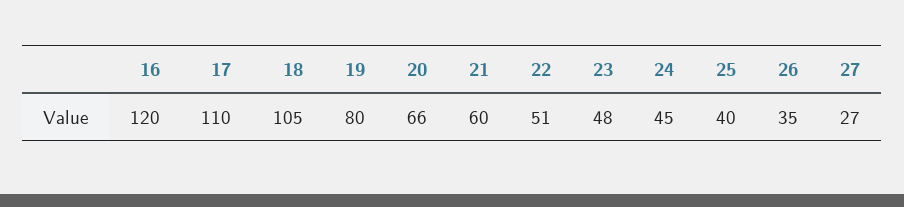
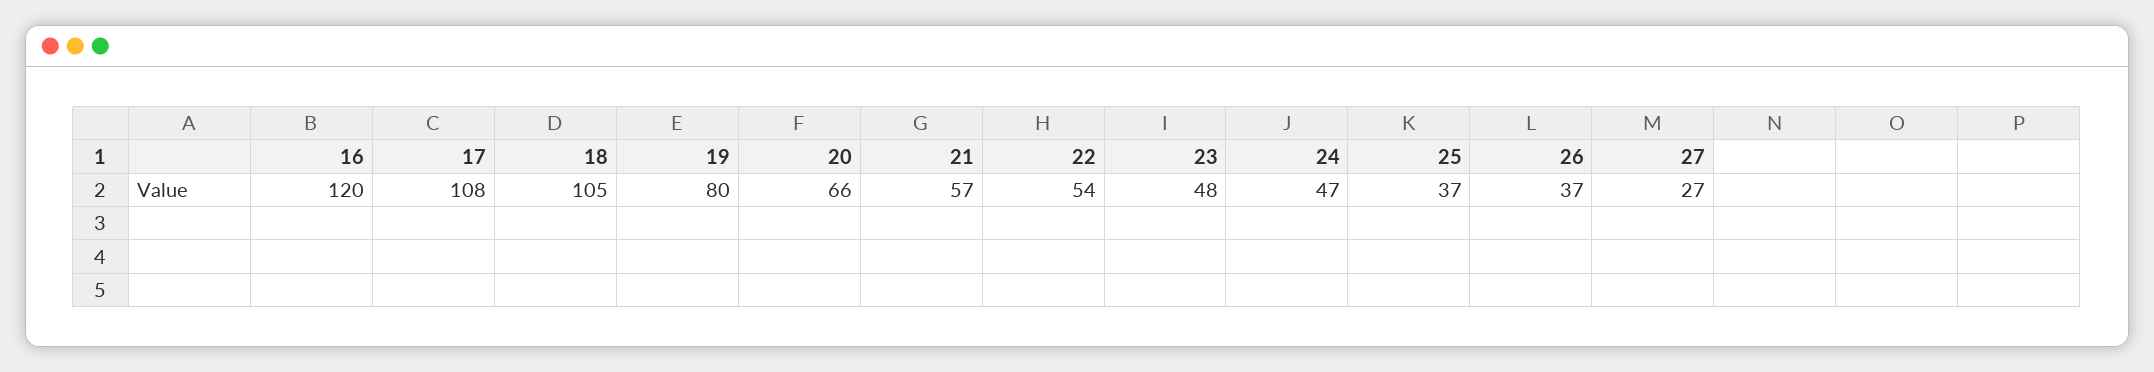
17: 110 -> 108
21: 60 -> 57
22: 51 -> 54
24: 45 -> 47
25: 40 -> 37
26: 35 -> 37

